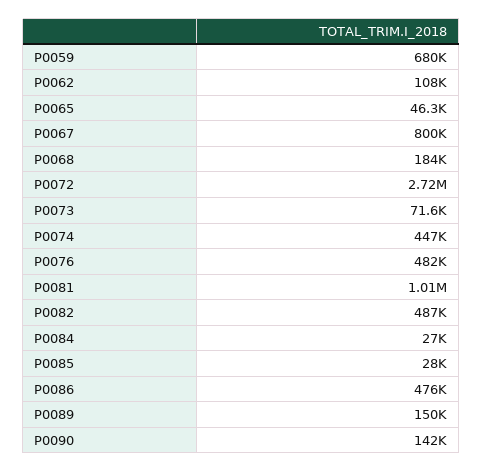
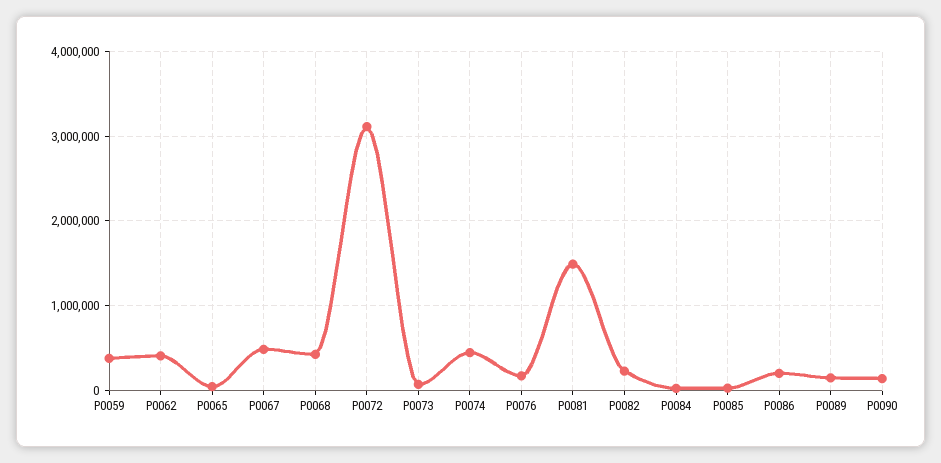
P0059: 680000 -> 400000
P0062: 108000 -> 400000
P0067: 800000 -> 500000
P0068: 184000 -> 400000
P0072: 2720000 -> 3100000
P0076: 482000 -> 200000
P0081: 1010000 -> 1500000
P0082: 487000 -> 200000
P0086: 476000 -> 200000

